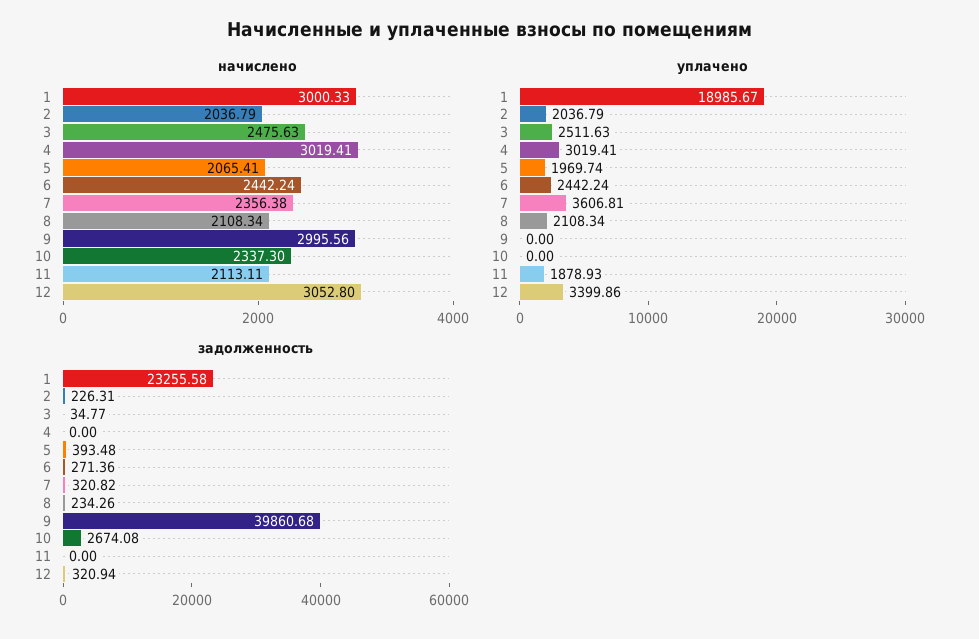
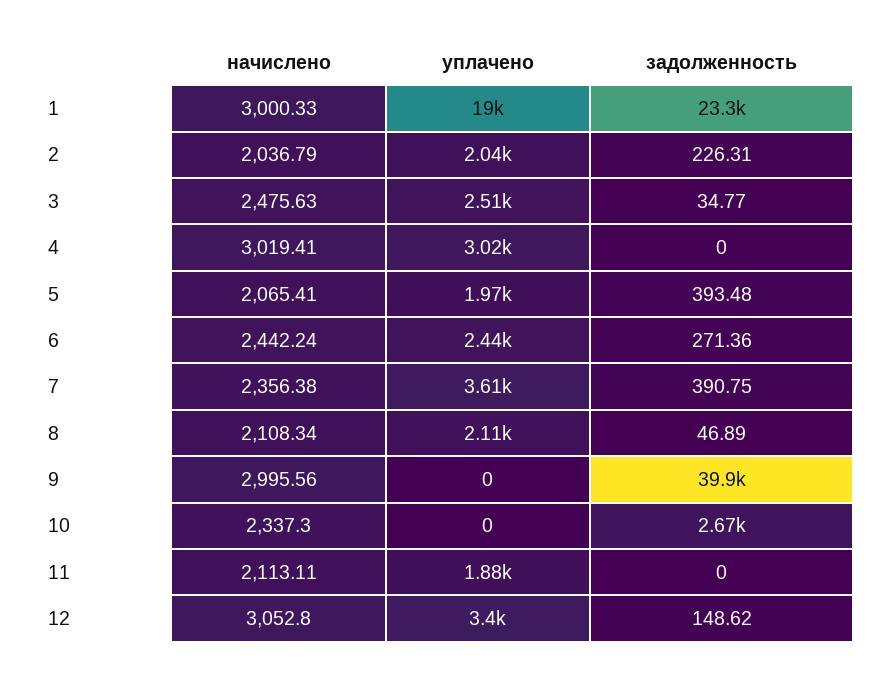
задолженность, 7: 320.82 -> 390.75
задолженность, 8: 234.26 -> 46.89
задолженность, 12: 320.94 -> 148.62

